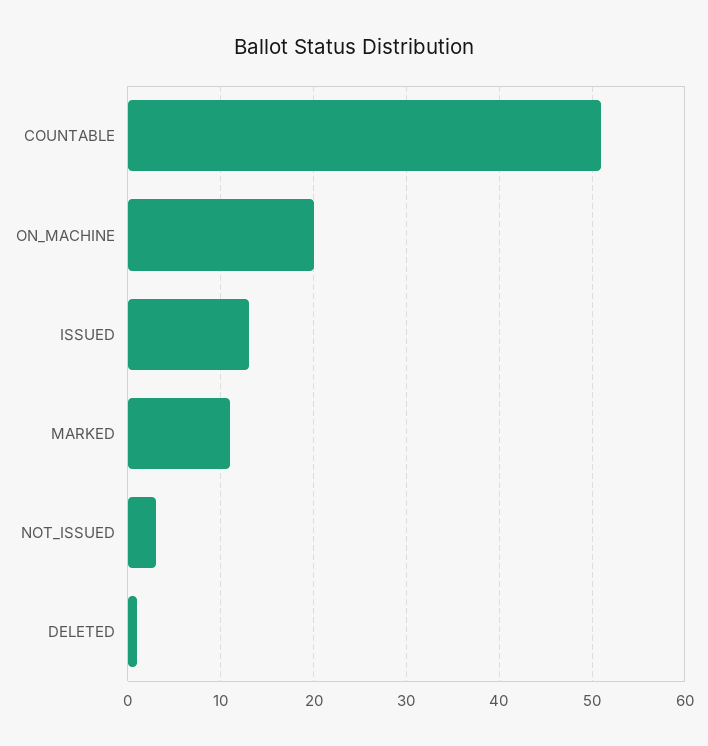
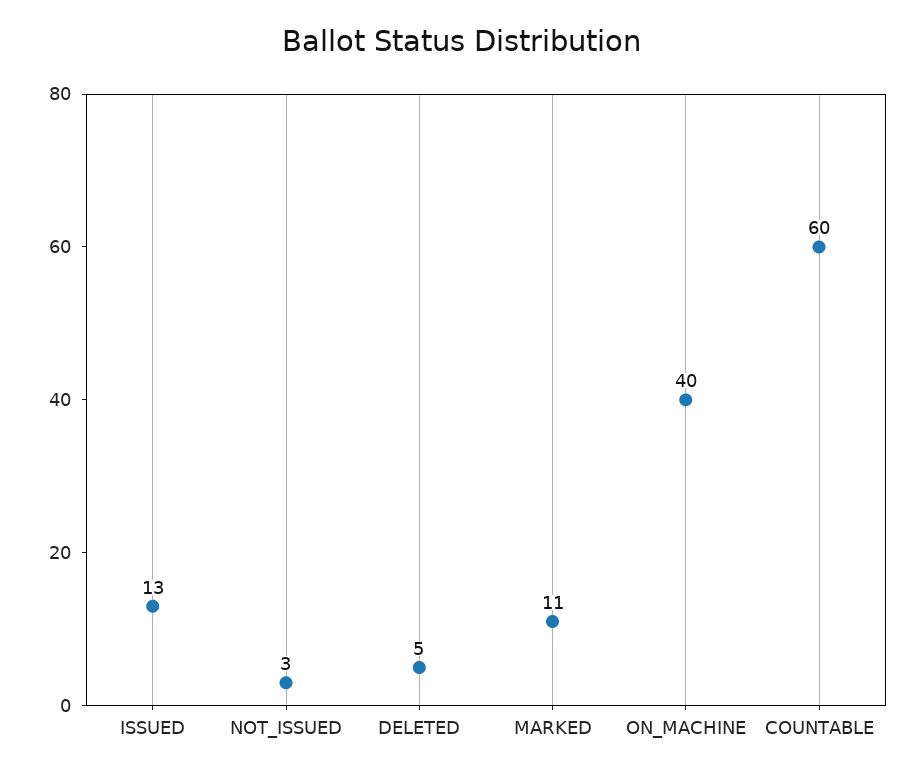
COUNTABLE: 51 -> 60
ON_MACHINE: 20 -> 40
DELETED: 1 -> 5

